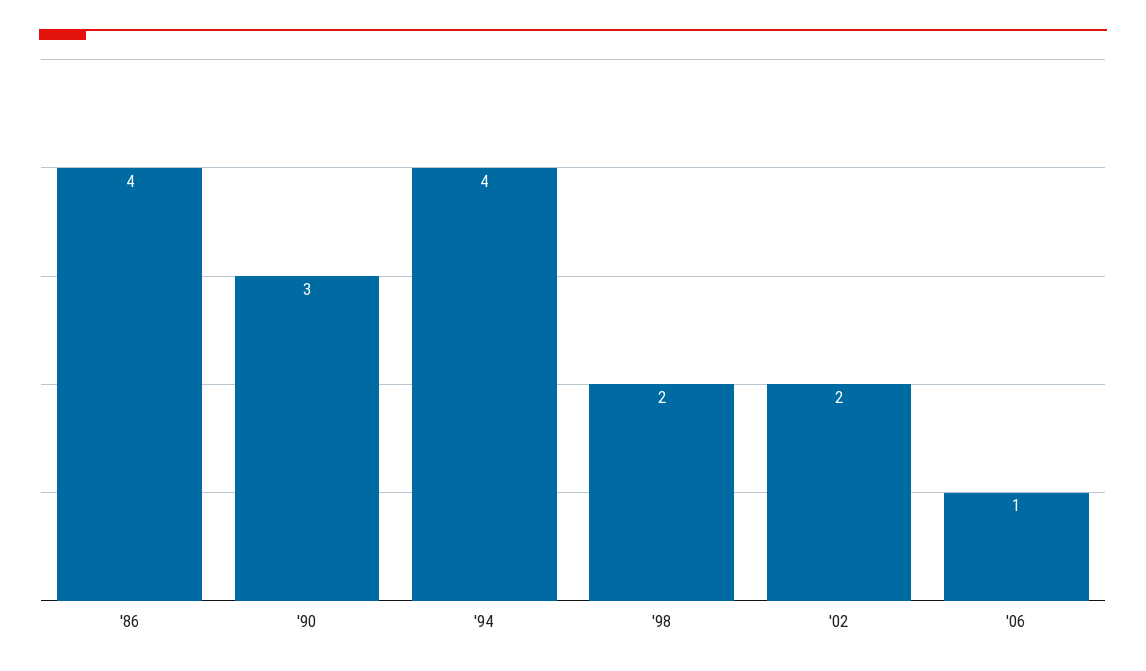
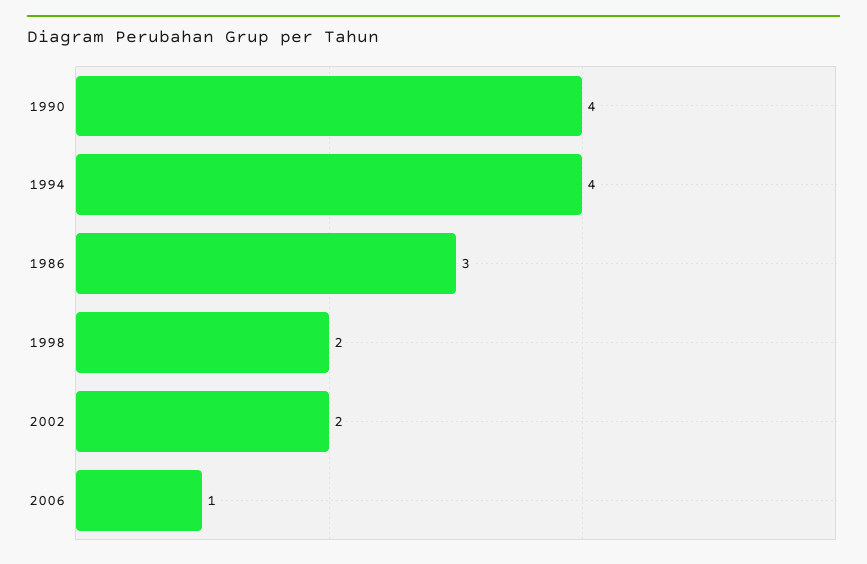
'86: 4 -> 3
'90: 3 -> 4

